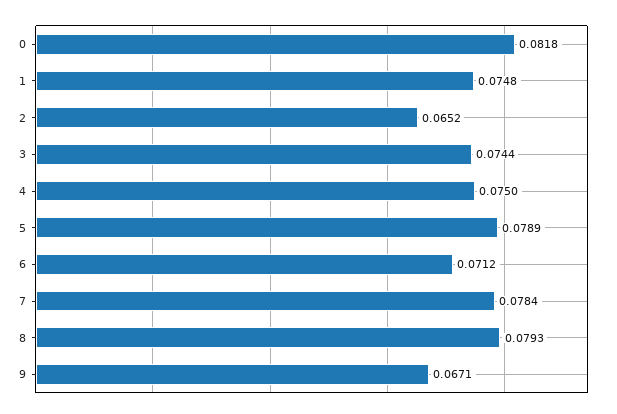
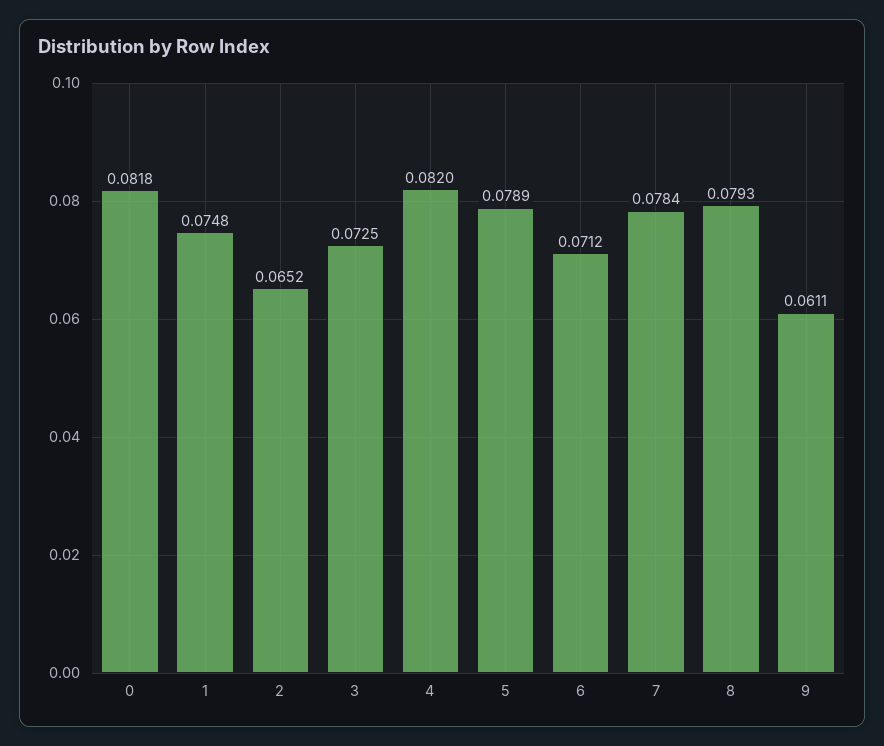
3: 0.0744 -> 0.0725
4: 0.075 -> 0.082
9: 0.0671 -> 0.0611

